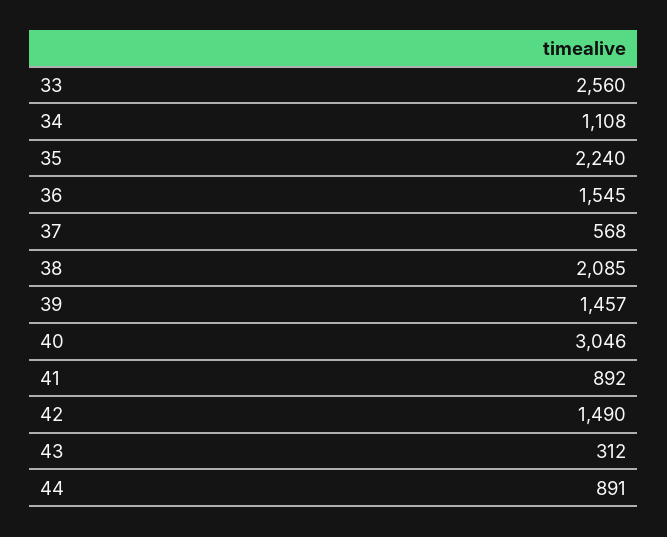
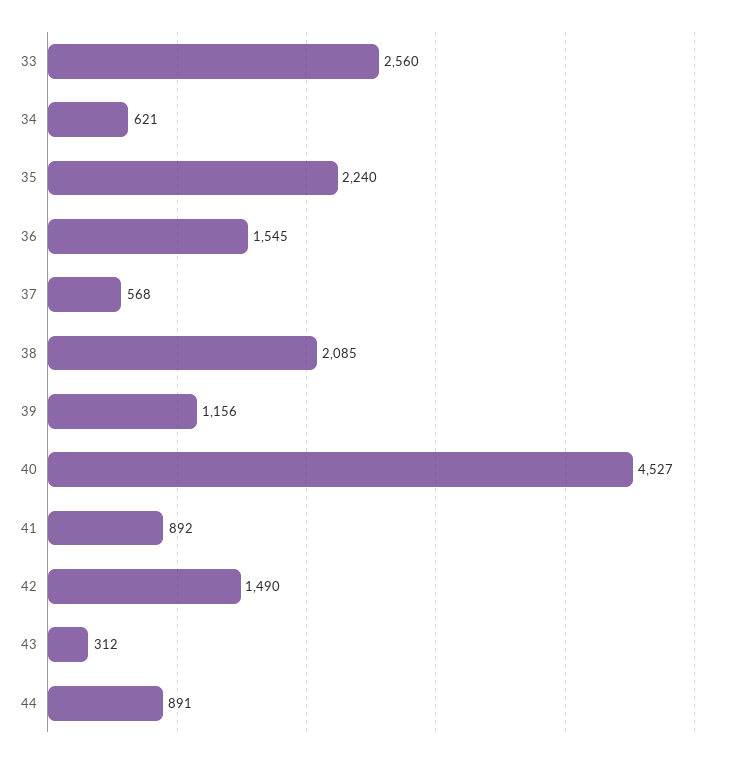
34: 1108 -> 621
39: 1457 -> 1156
40: 3046 -> 4527

